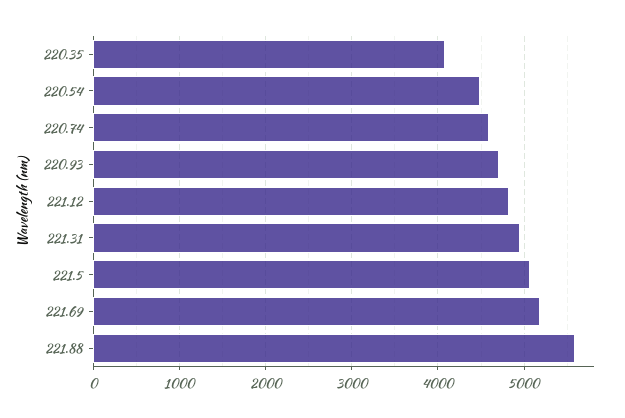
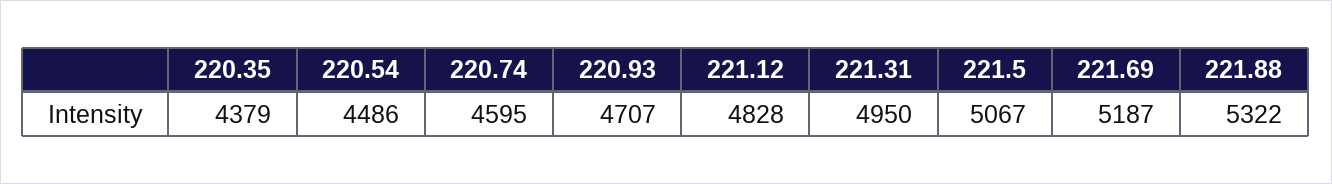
220.35: 4100 -> 4379
221.88: 5600 -> 5322

